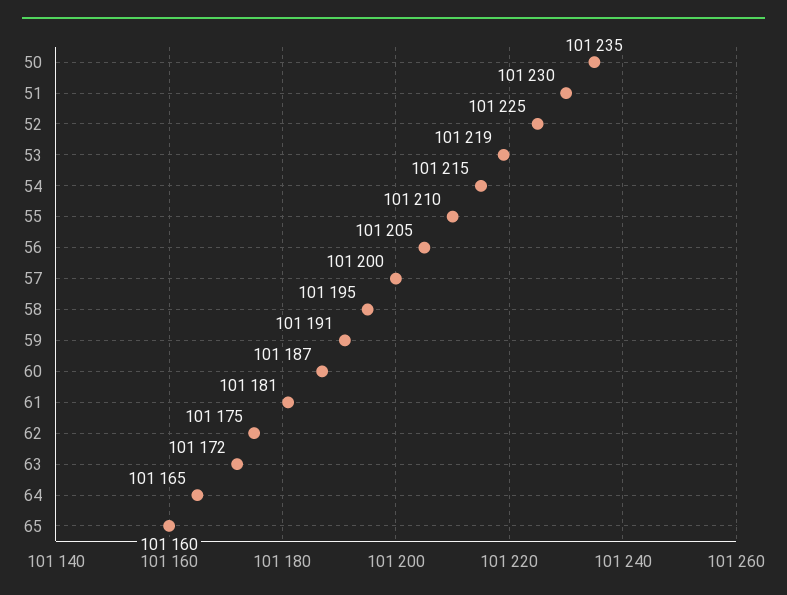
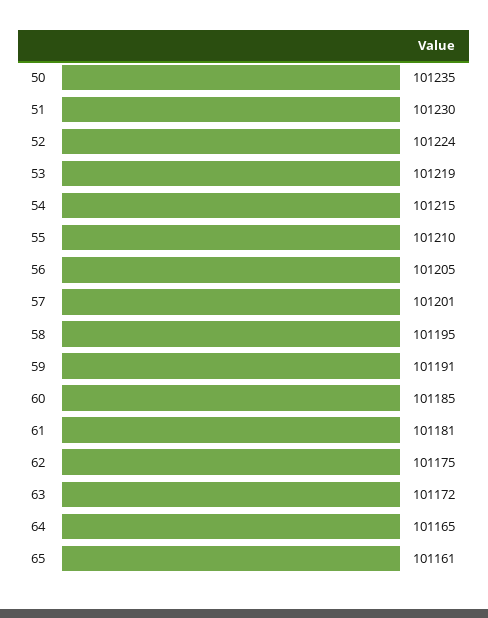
52: 101225 -> 101224
57: 101200 -> 101201
60: 101187 -> 101185
65: 101160 -> 101161

